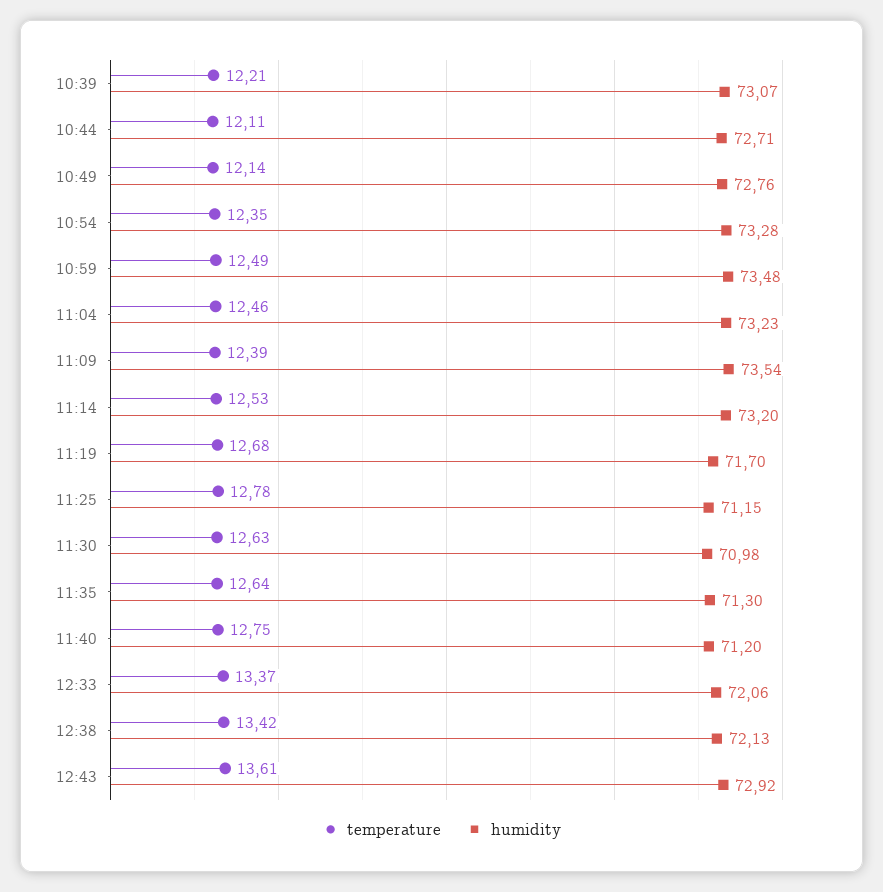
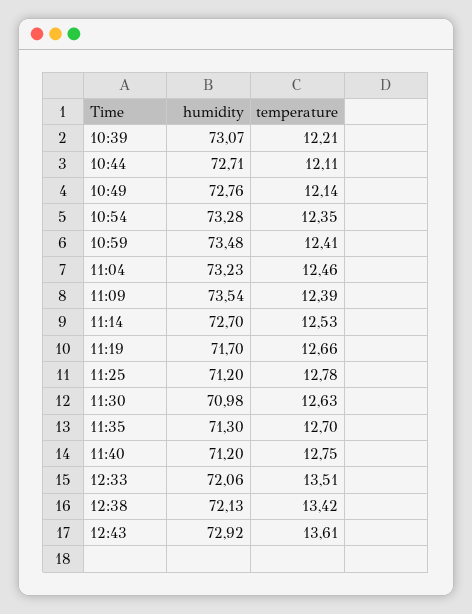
temperature, 10:59: 12.49 -> 12.41
humidity, 11:14: 73.2 -> 72.7
temperature, 11:19: 12.68 -> 12.66
humidity, 11:25: 71.15 -> 71.2
temperature, 11:35: 12.64 -> 12.7
temperature, 12:33: 13.37 -> 13.51

